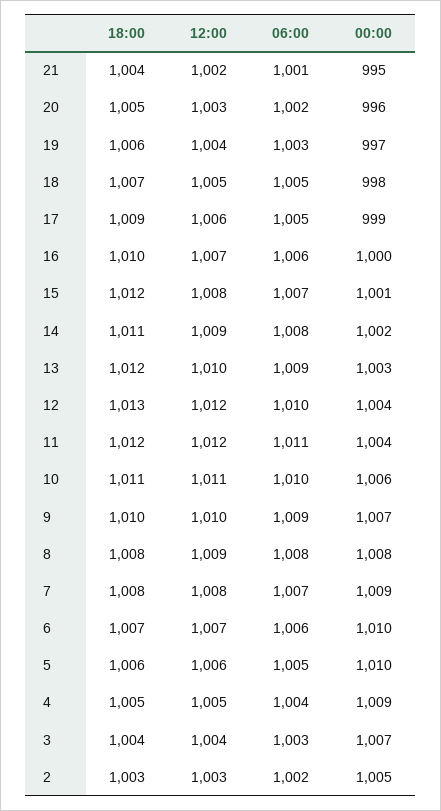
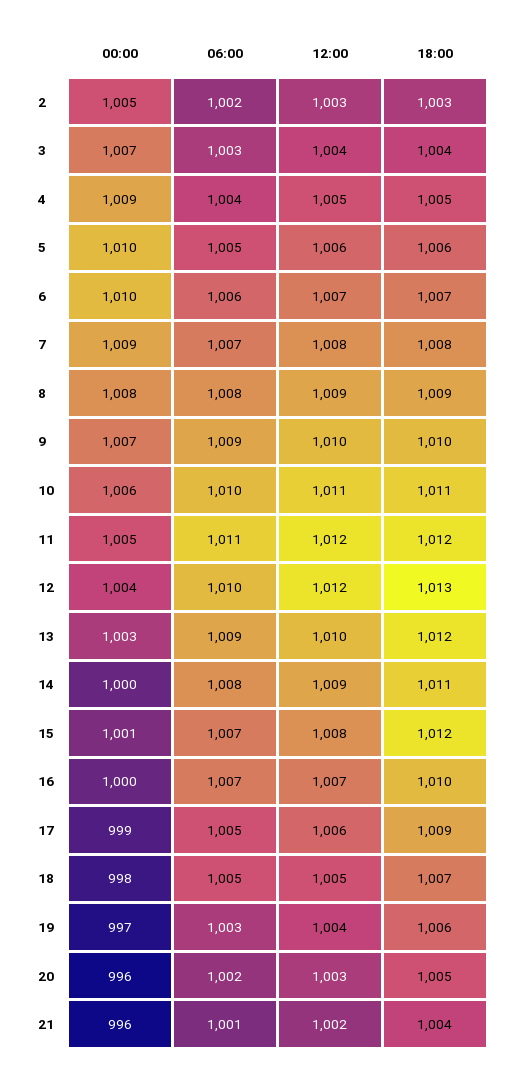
00:00, 21: 995 -> 996
06:00, 16: 1006 -> 1007
00:00, 14: 1002 -> 1000
00:00, 11: 1004 -> 1005
18:00, 8: 1008 -> 1009

